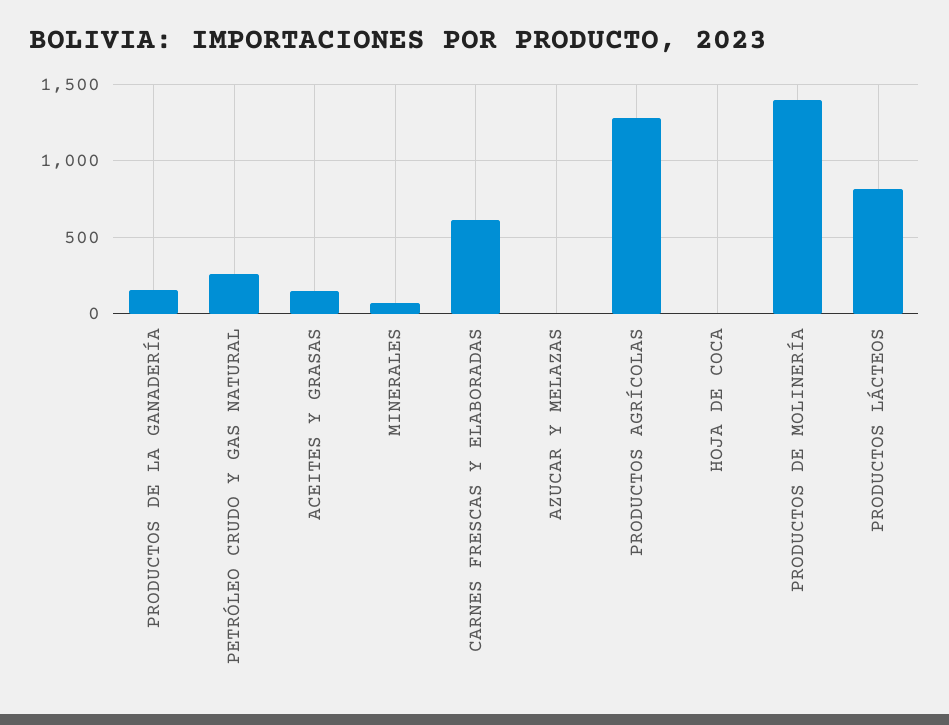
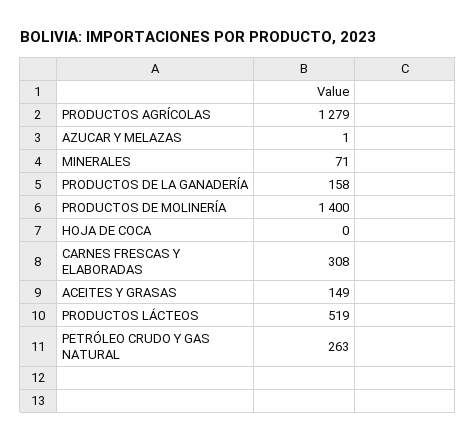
CARNES FRESCAS Y ELABORADAS: 600 -> 308
PRODUCTOS LÁCTEOS: 800 -> 519

